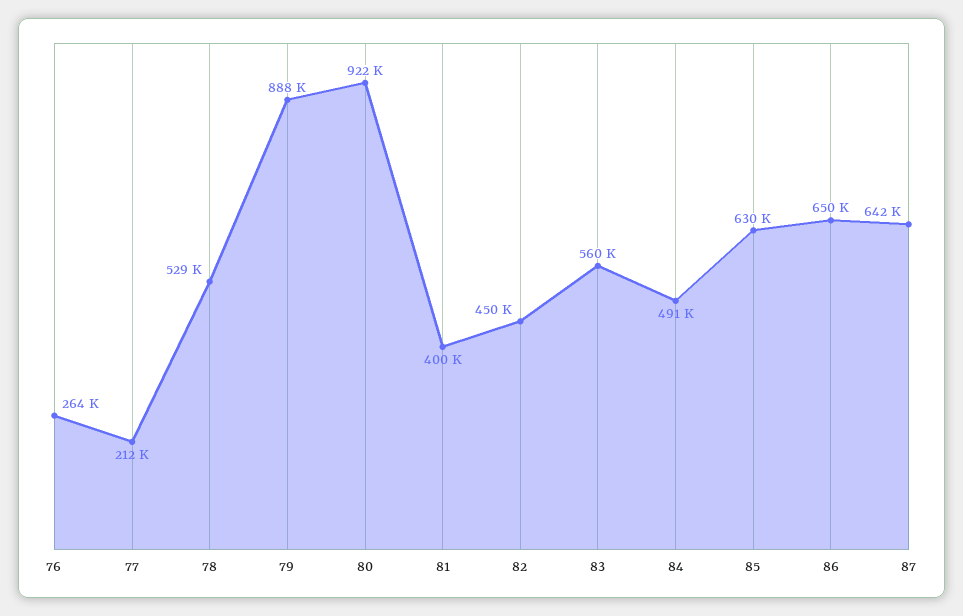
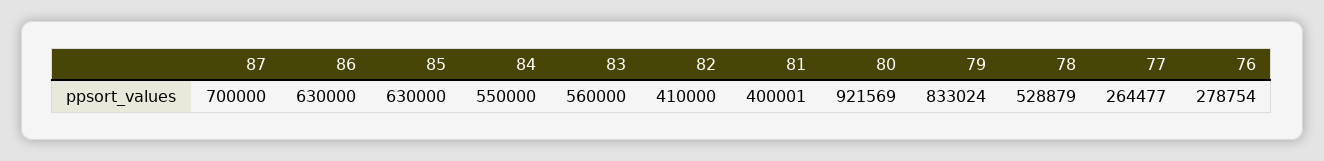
76: 264000 -> 278754
77: 212000 -> 264477
79: 888000 -> 833024
82: 450000 -> 410000
84: 491000 -> 550000
86: 650000 -> 630000
87: 642000 -> 700000

